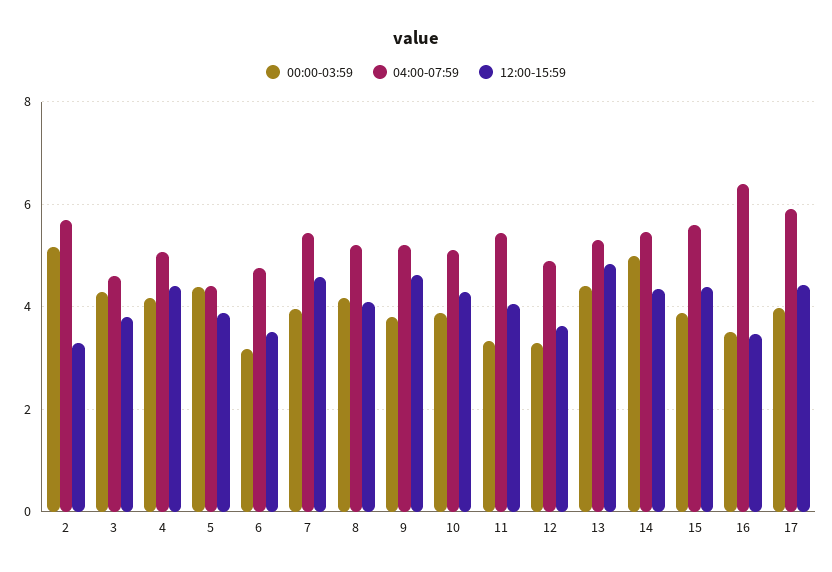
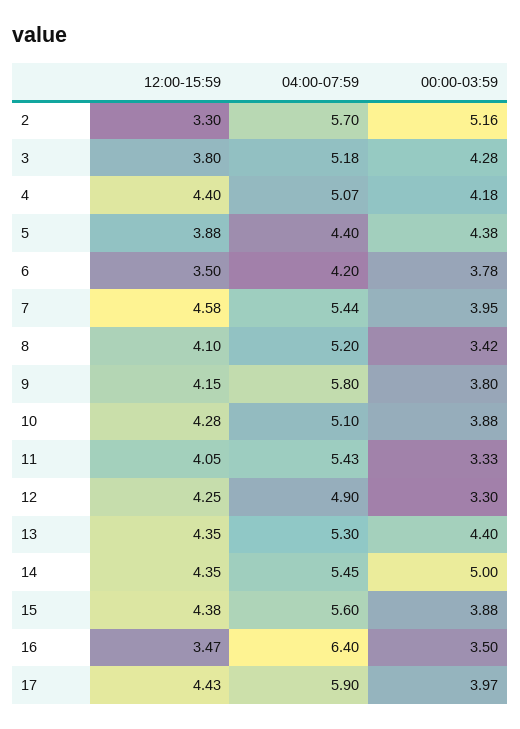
04:00-07:59, 3: 4.6 -> 5.18
00:00-03:59, 6: 3.2 -> 3.78
04:00-07:59, 6: 4.8 -> 4.2
00:00-03:59, 8: 4.2 -> 3.42
04:00-07:59, 9: 5.2 -> 5.8
12:00-15:59, 9: 4.6 -> 4.15
12:00-15:59, 12: 3.6 -> 4.25
12:00-15:59, 13: 4.8 -> 4.35

